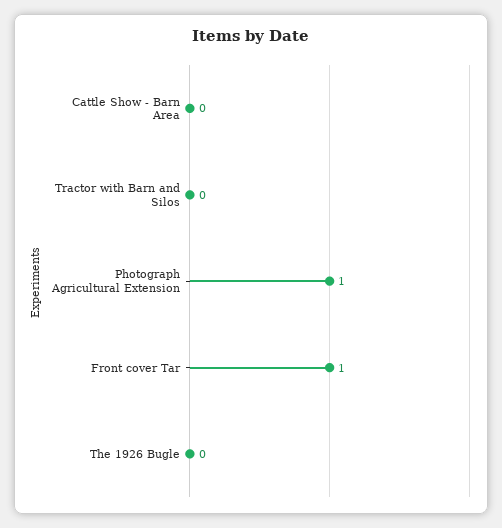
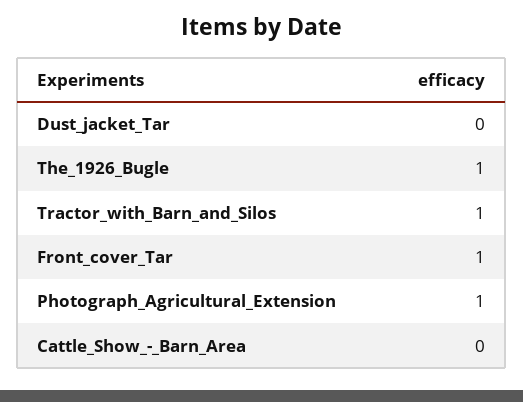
Tractor with Barn and Silos: 0 -> 1
The 1926 Bugle: 0 -> 1
Dust_jacket_Tar: none -> 0

